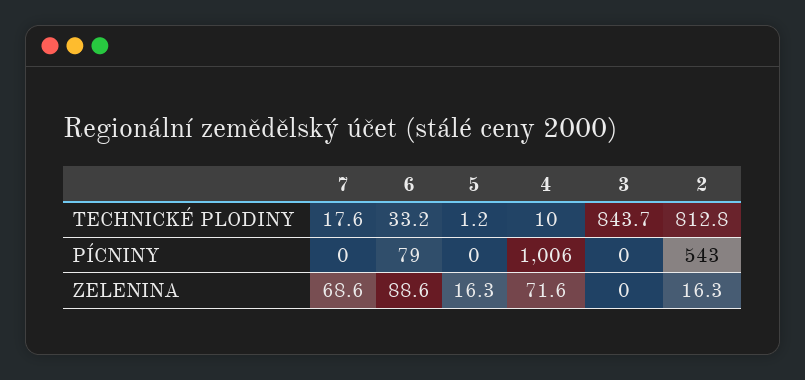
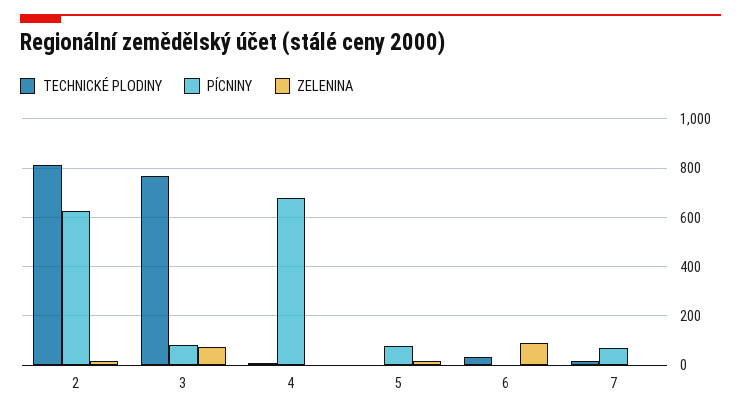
TECHNICKÉ PLODINY, 3: 843.7 -> 775
PÍCNINY, 7: 0 -> 75
PÍCNINY, 6: 79 -> 0
PÍCNINY, 5: 0 -> 75
PÍCNINY, 4: 1006 -> 675
PÍCNINY, 3: 0 -> 75
PÍCNINY, 2: 543 -> 625
ZELENINA, 7: 68.6 -> 0
ZELENINA, 4: 71.6 -> 0
ZELENINA, 3: 0 -> 75

